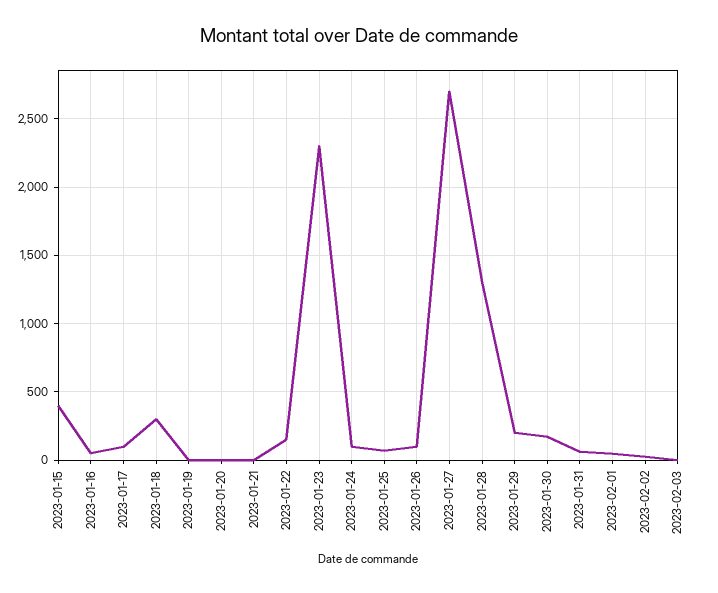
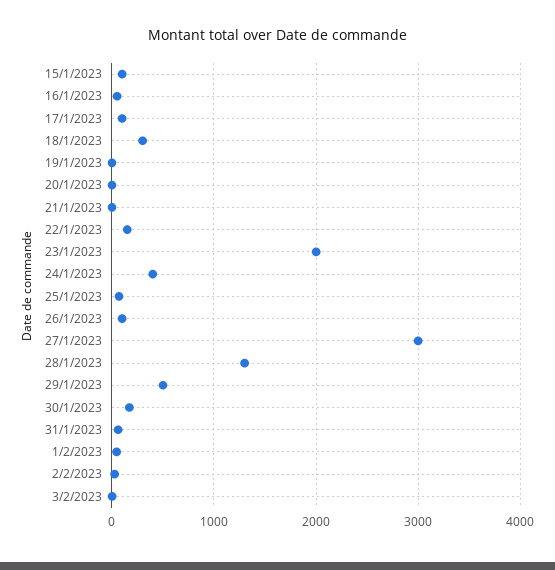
2023-01-15: 400 -> 100
2023-01-23: 2300 -> 2000
2023-01-24: 100 -> 400
2023-01-27: 2700 -> 3000
2023-01-29: 200 -> 500

